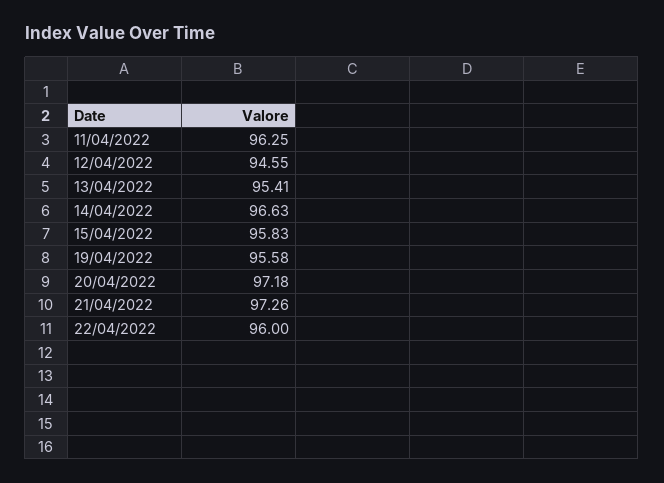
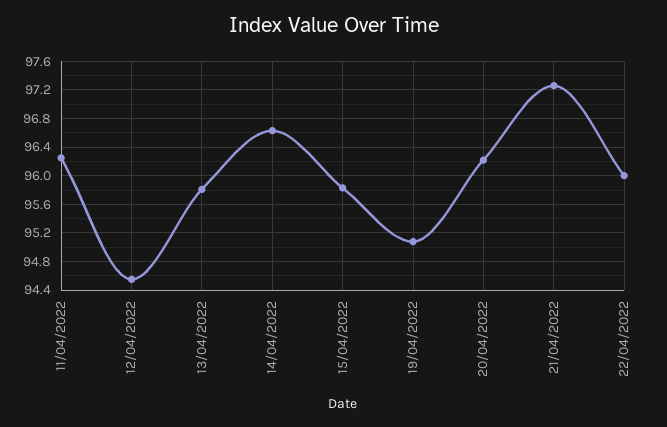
13/04/2022: 95.41 -> 95.8
19/04/2022: 95.58 -> 95.1
20/04/2022: 97.18 -> 96.2

